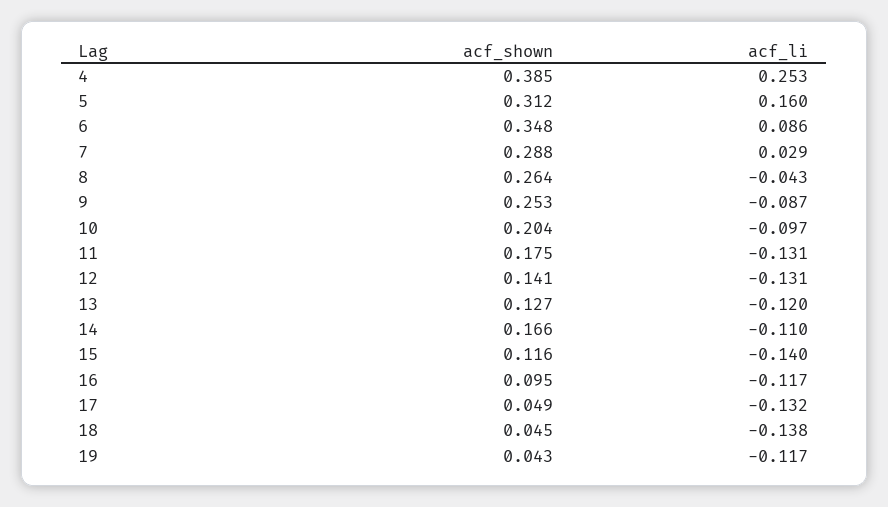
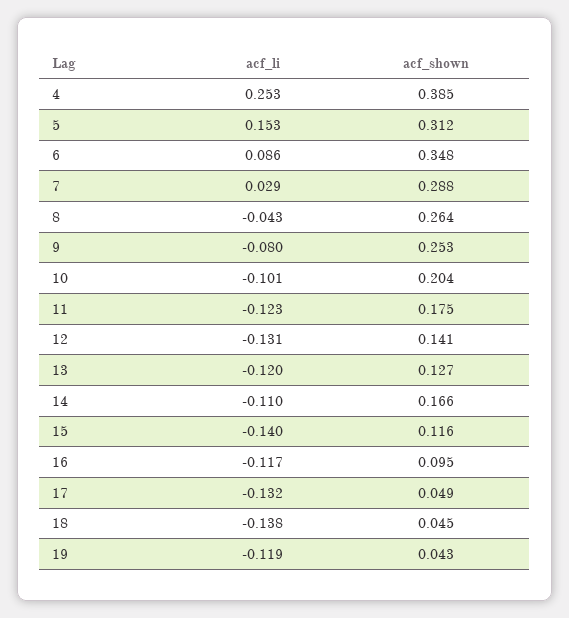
acf_li, 5: 0.16 -> 0.153
acf_li, 9: -0.087 -> -0.08
acf_li, 10: -0.097 -> -0.101
acf_li, 11: -0.131 -> -0.123
acf_li, 19: -0.117 -> -0.119

